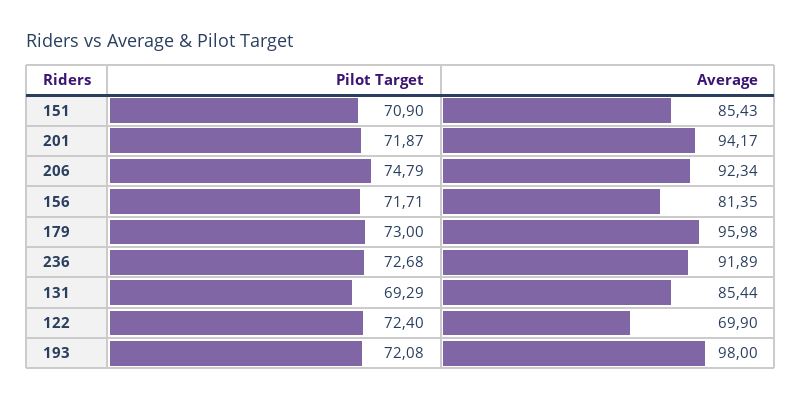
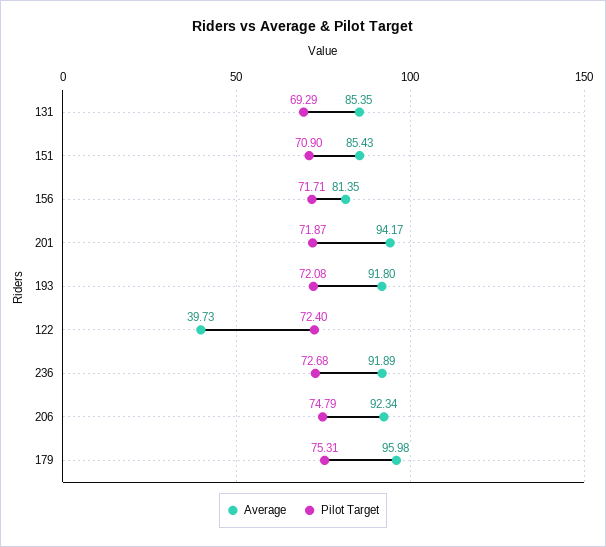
Pilot Target, 179: 73 -> 75.31
Average, 131: 85.44 -> 85.35
Average, 122: 69.9 -> 39.73
Average, 193: 98 -> 91.8

